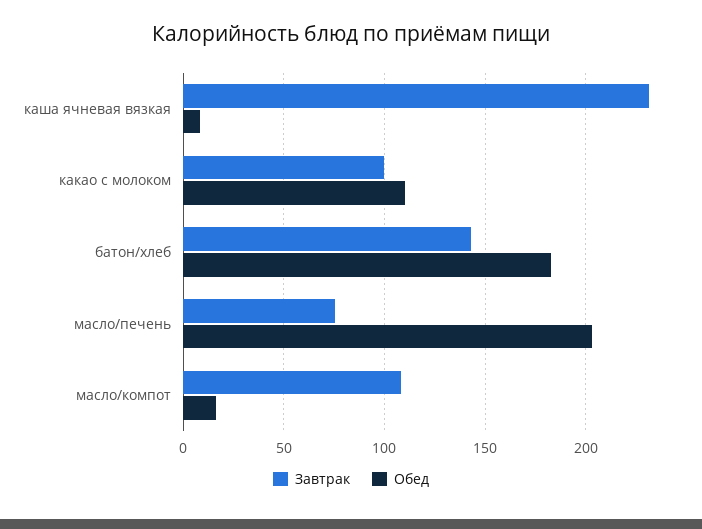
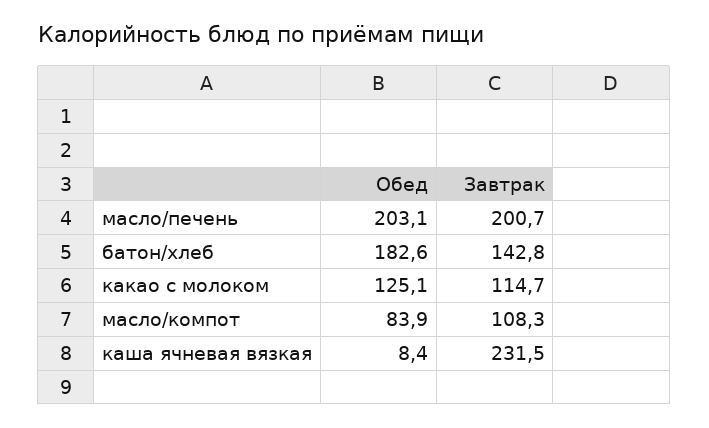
Завтрак, какао с молоком: 100 -> 114.7
Обед, какао с молоком: 110 -> 125.1
Завтрак, масло/печень: 75 -> 200.7
Обед, масло/компот: 15 -> 83.9

